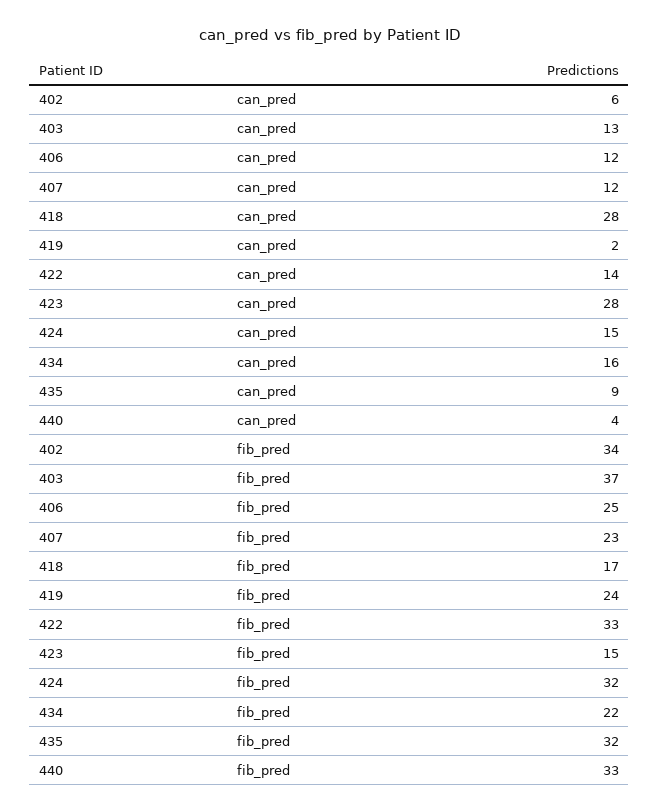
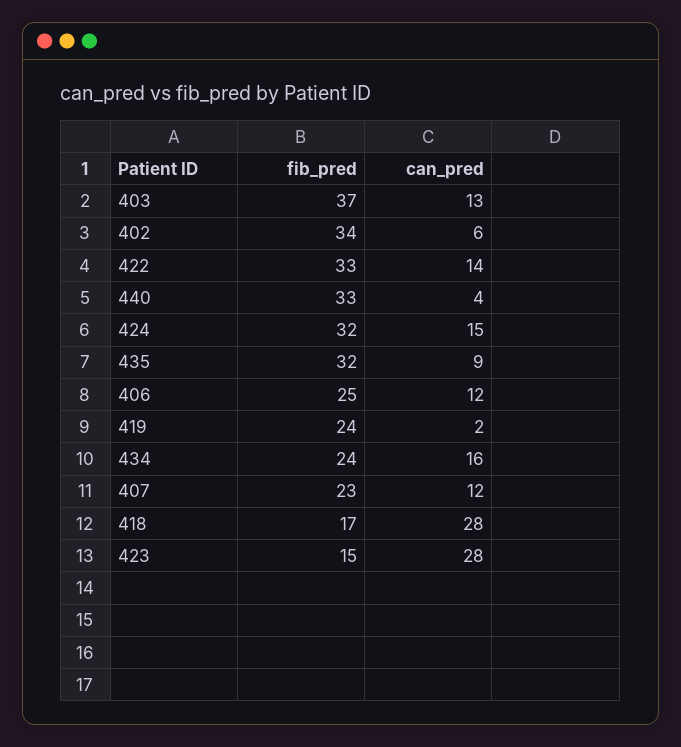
434, fib_pred: 22 -> 24

